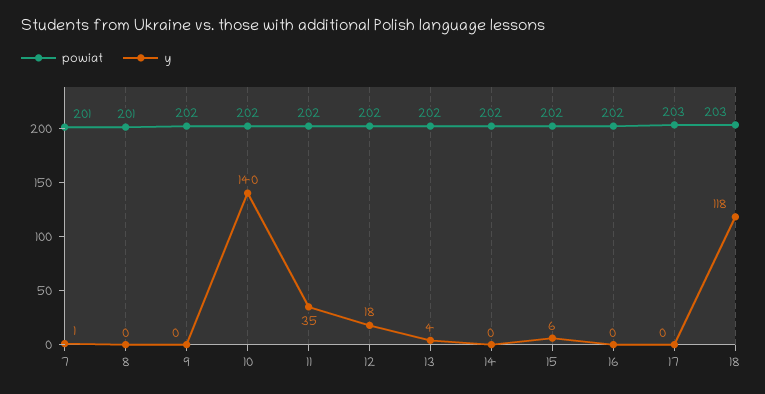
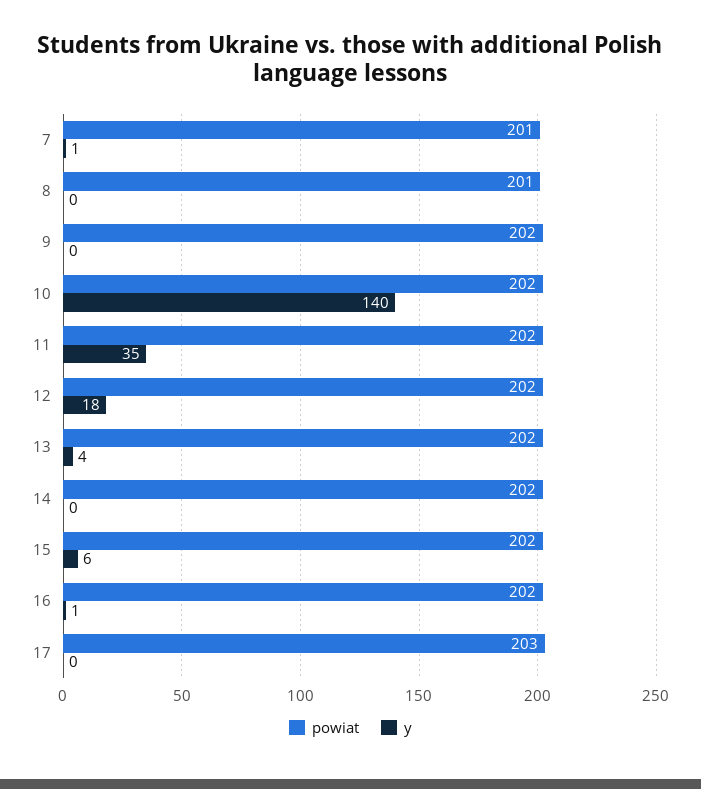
y, 16: 0 -> 1
powiat, 18: 203 -> none
y, 18: 118 -> none

